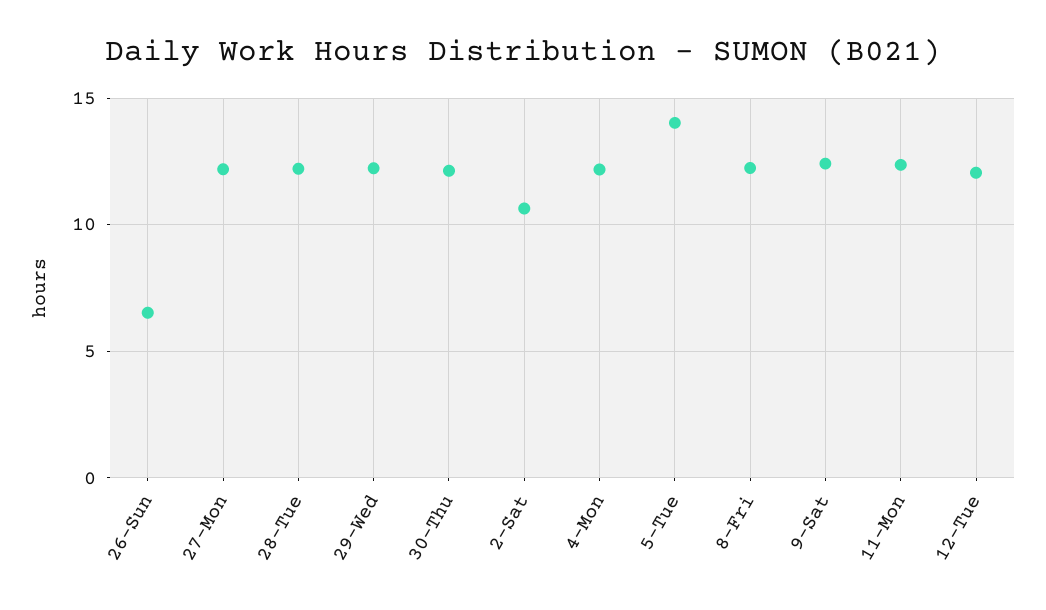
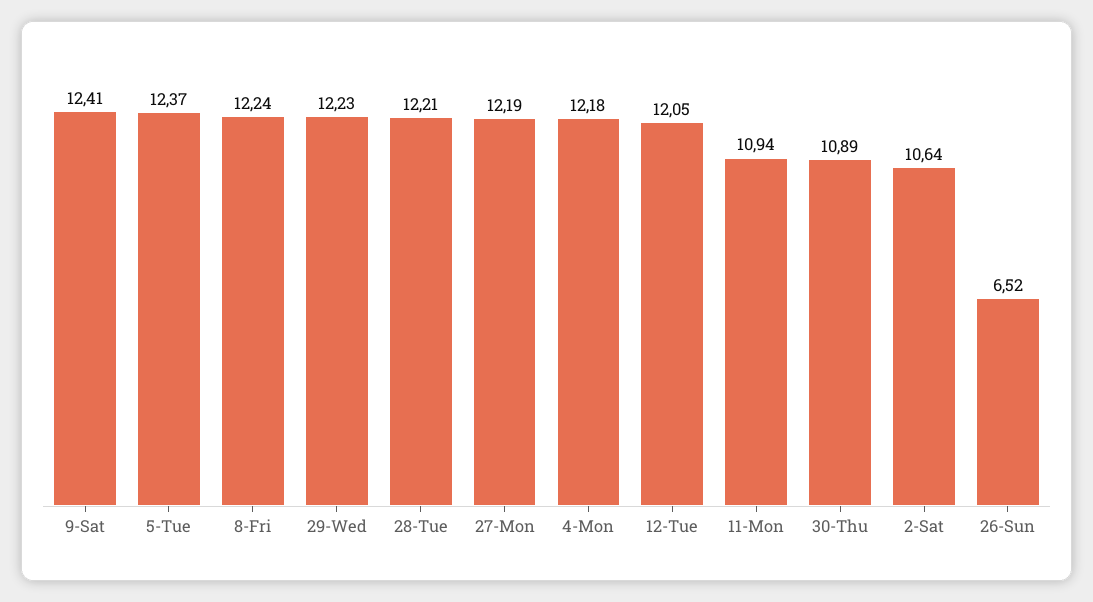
30-Thu: 12 -> 10.89
5-Tue: 14 -> 12.37
11-Mon: 12.5 -> 10.94

